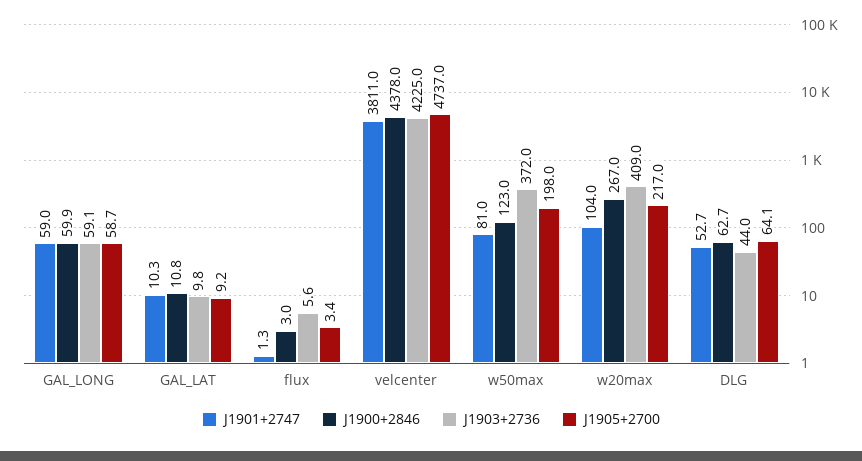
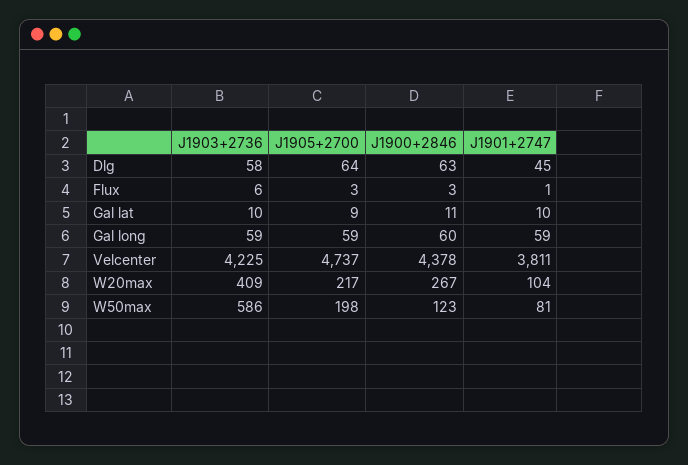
J1903+2736, w50max: 372 -> 586
J1901+2747, DLG: 52.7 -> 45
J1903+2736, DLG: 44 -> 58

